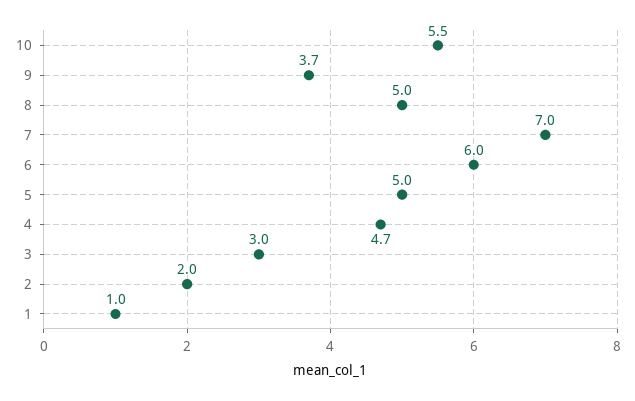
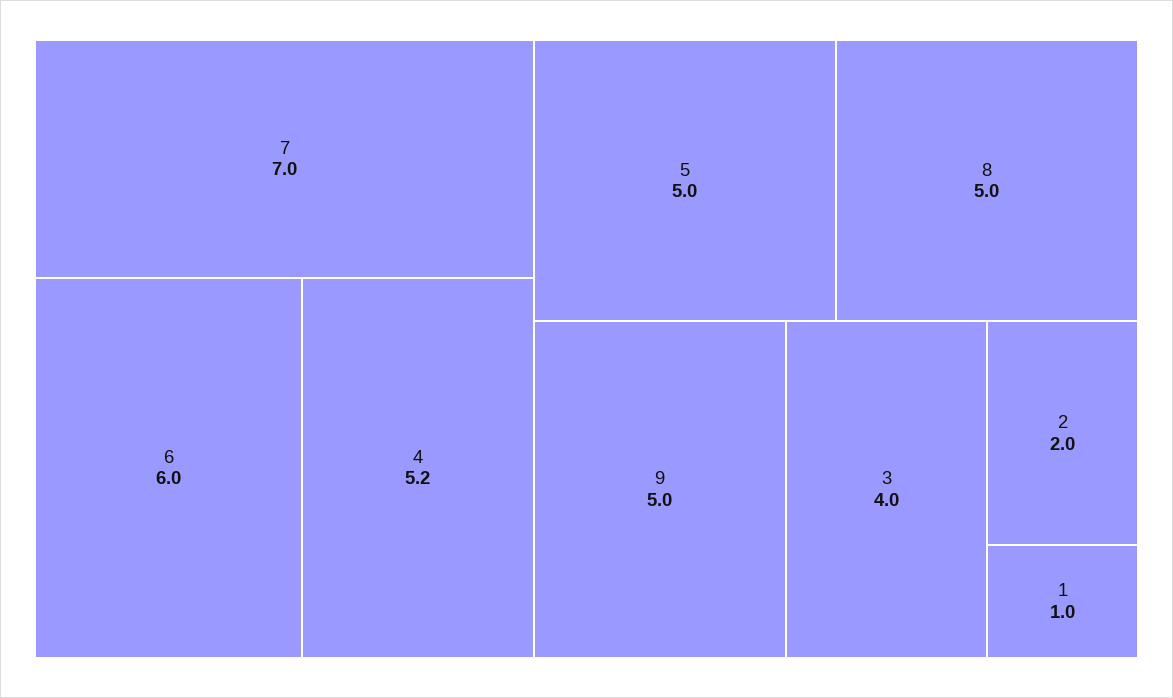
10: 5.5 -> none
9: 3.7 -> 5
4: 4.7 -> 5.2
3: 3 -> 4

